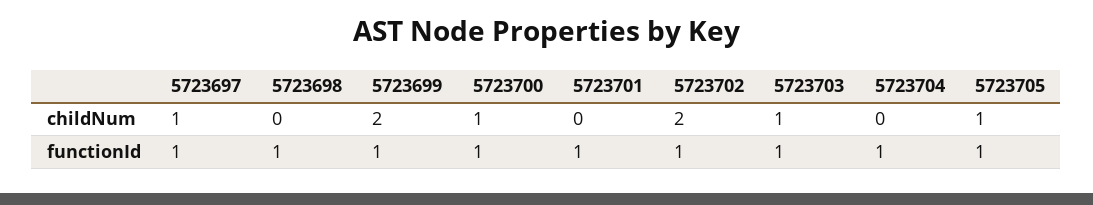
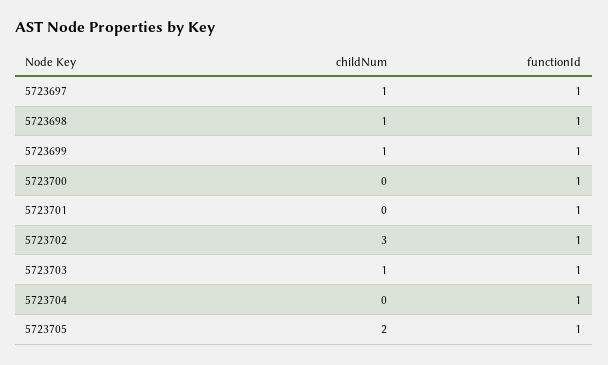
5723698, childNum: 0 -> 1
5723699, childNum: 2 -> 1
5723700, childNum: 1 -> 0
5723702, childNum: 2 -> 3
5723705, childNum: 1 -> 2

